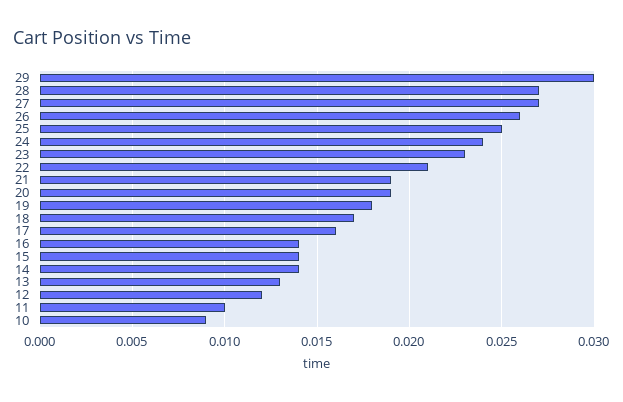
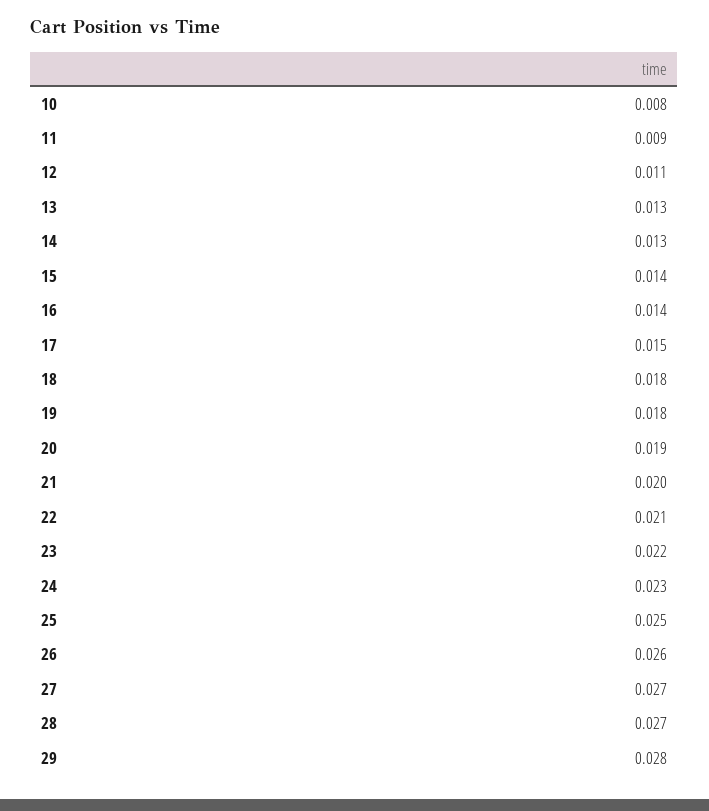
29: 0.03 -> 0.028
24: 0.024 -> 0.023
23: 0.023 -> 0.022
21: 0.019 -> 0.02
18: 0.017 -> 0.018
17: 0.016 -> 0.015
14: 0.014 -> 0.013
12: 0.012 -> 0.011
11: 0.01 -> 0.009
10: 0.009 -> 0.008

